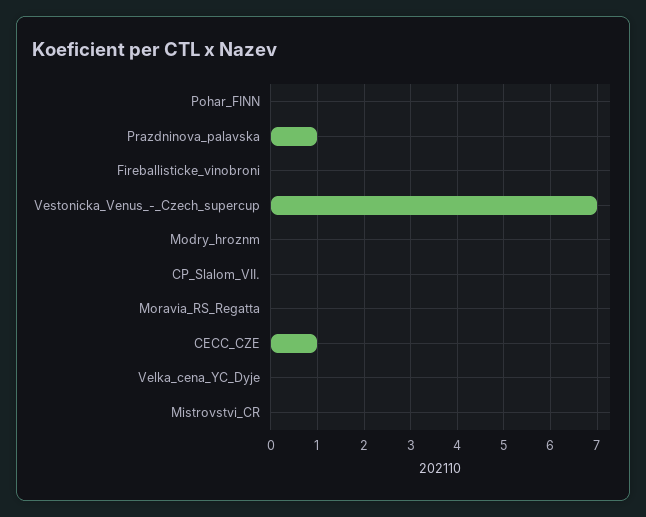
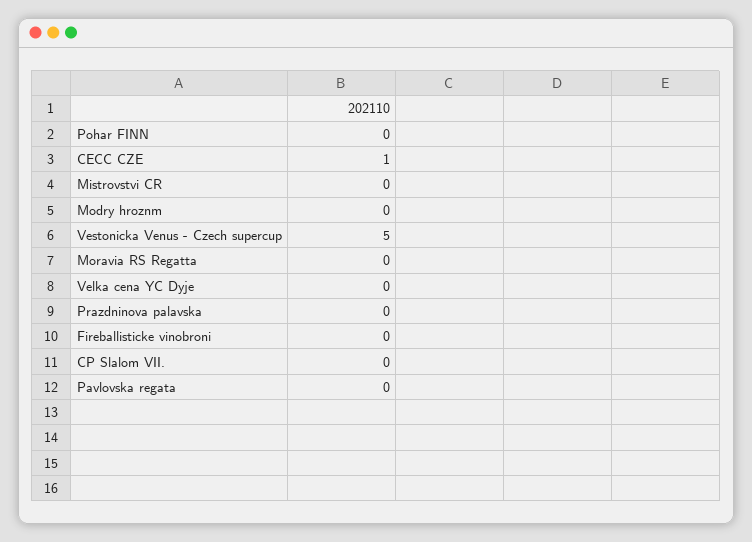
Prazdninova_palavska: 1 -> 0
Vestonicka_Venus_-_Czech_supercup: 7 -> 5
Pavlovska regata: none -> 0

